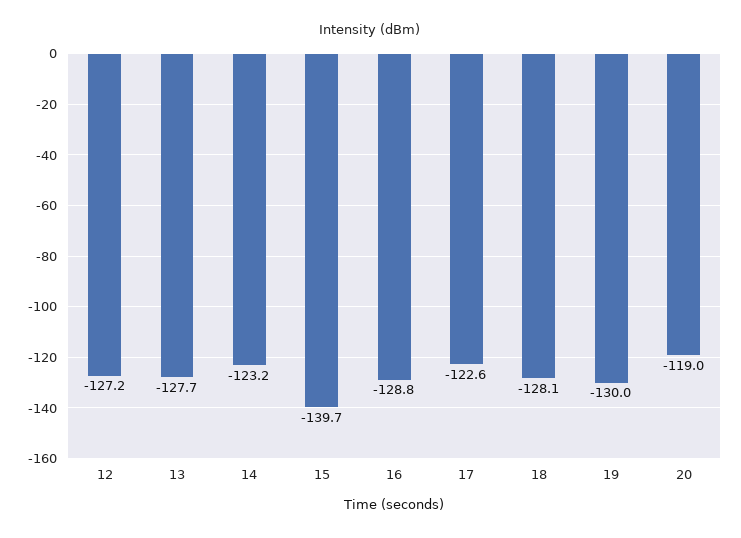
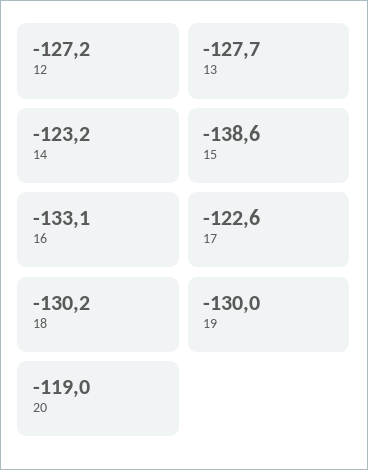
15: -139.7 -> -138.6
16: -128.8 -> -133.1
18: -128.1 -> -130.2

